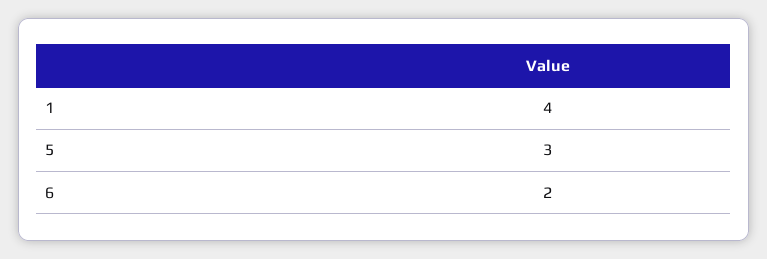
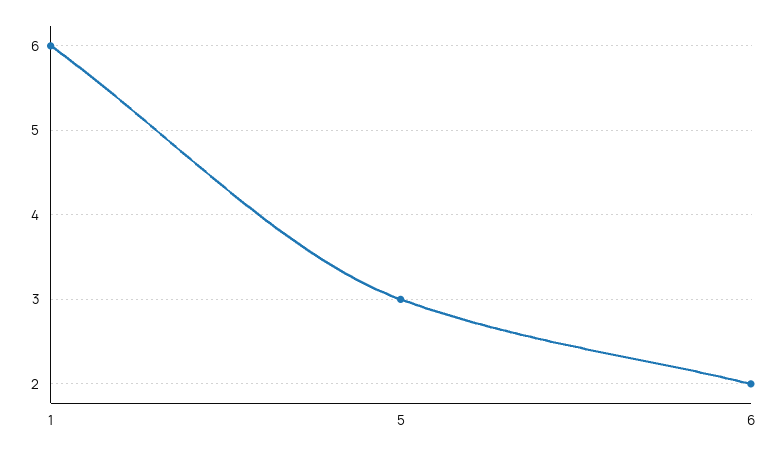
1: 4 -> 6

